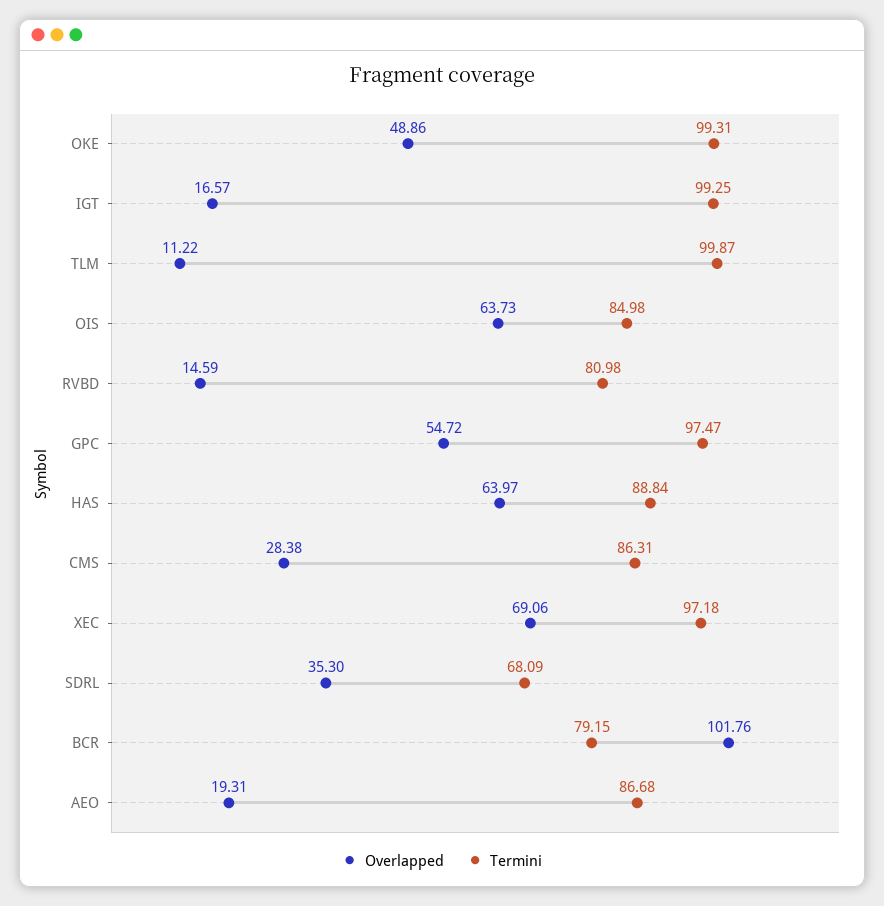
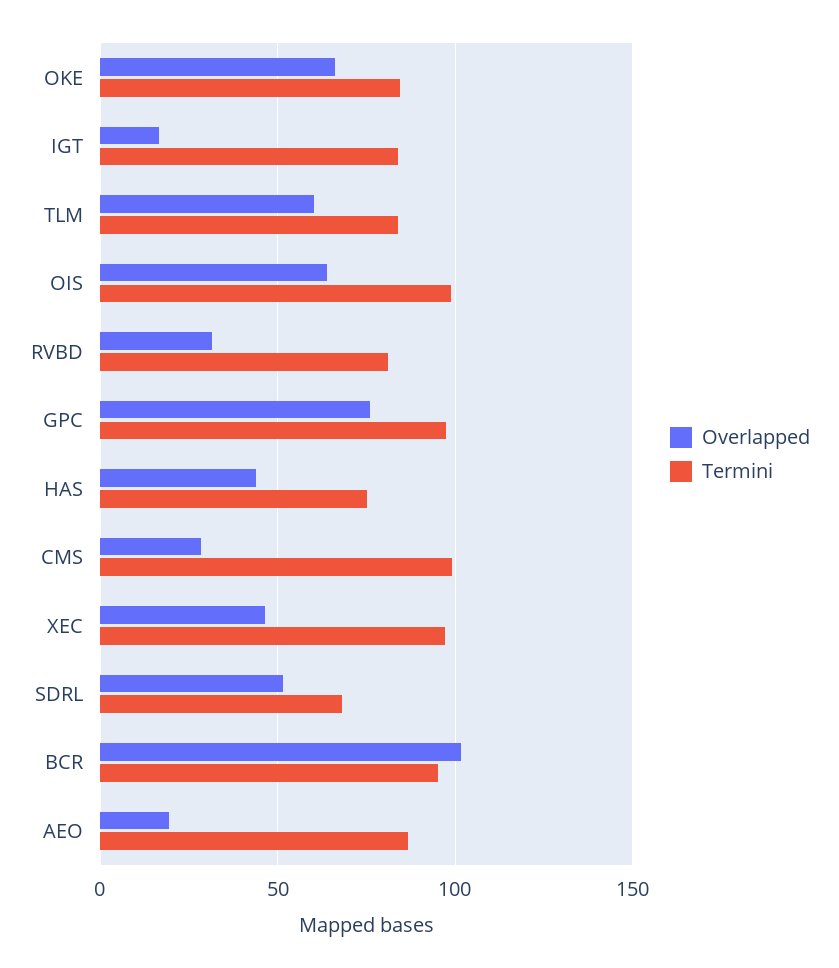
Overlapped, OKE: 48.86 -> 65
Termini, OKE: 99.31 -> 85
Termini, IGT: 99.25 -> 85
Overlapped, TLM: 11.22 -> 60
Termini, TLM: 99.87 -> 85
Termini, OIS: 84.98 -> 100
Overlapped, RVBD: 14.59 -> 30
Overlapped, GPC: 54.72 -> 75
Overlapped, HAS: 63.97 -> 45
Termini, HAS: 88.84 -> 75
Termini, CMS: 86.31 -> 100
Overlapped, XEC: 69.06 -> 45
Overlapped, SDRL: 35.3 -> 50
Termini, BCR: 79.15 -> 95

